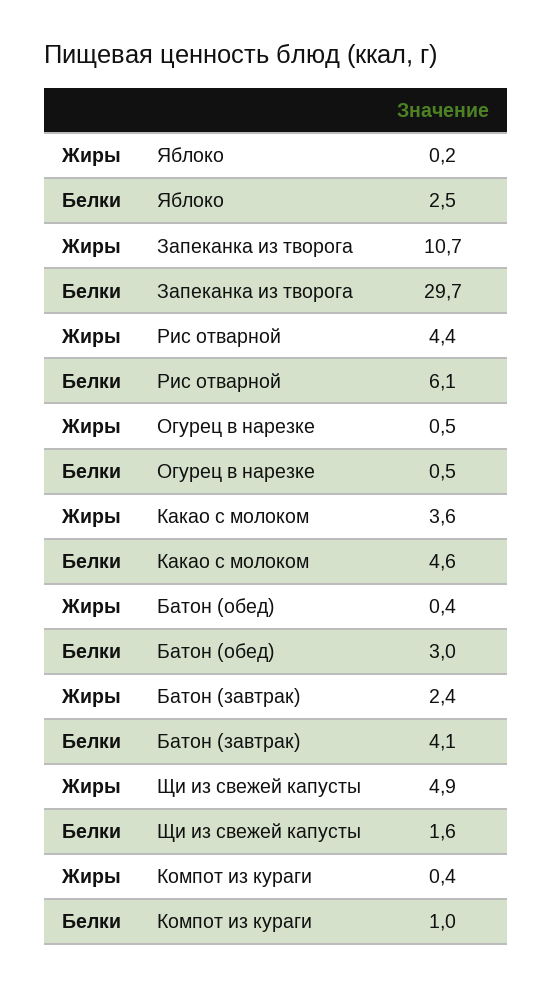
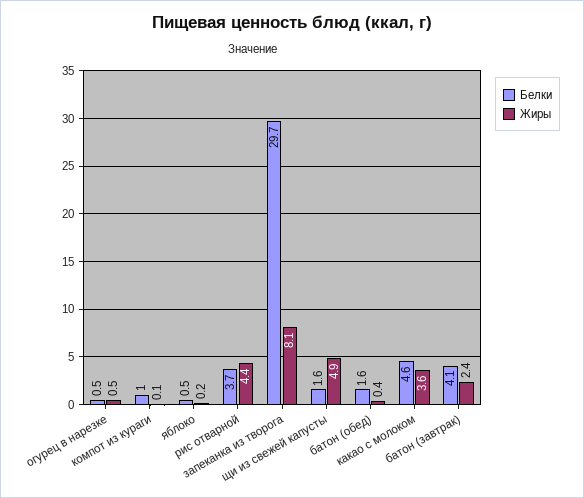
Белки, Яблоко: 2.5 -> 0.5
Жиры, Запеканка из творога: 10.7 -> 8.1
Белки, Рис отварной: 6.1 -> 3.7
Белки, Батон (обед): 3 -> 1.6
Жиры, Компот из кураги: 0.4 -> 0.1

